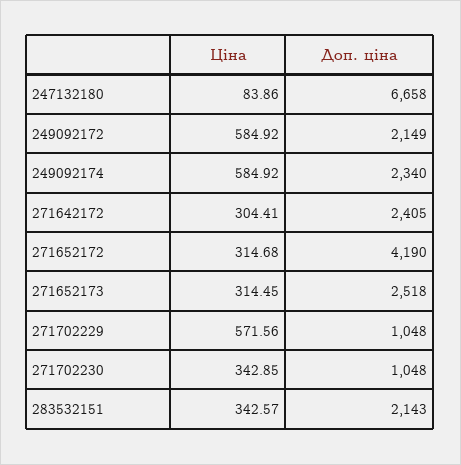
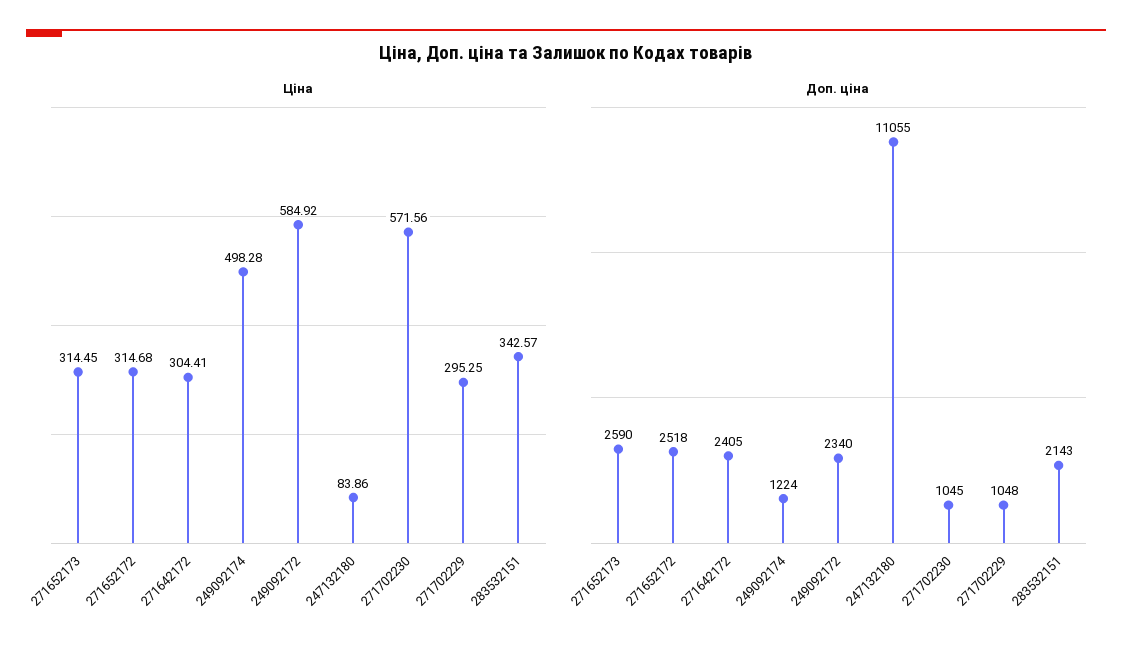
Доп. ціна, 247132180: 6658 -> 11055
Доп. ціна, 249092172: 2149 -> 2340
Ціна, 249092174: 584.92 -> 498.28
Доп. ціна, 249092174: 2340 -> 1224
Доп. ціна, 271652172: 4190 -> 2518
Доп. ціна, 271652173: 2518 -> 2590
Ціна, 271702229: 571.56 -> 295.25
Ціна, 271702230: 342.85 -> 571.56
Доп. ціна, 271702230: 1048 -> 1045

